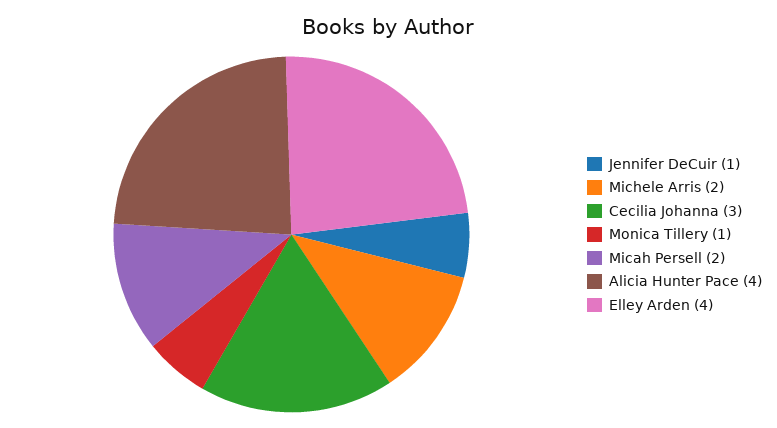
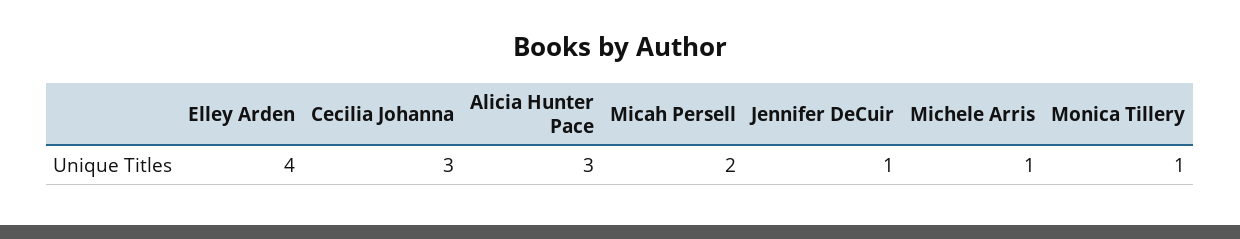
Michele Arris: 2 -> 1
Alicia Hunter Pace: 4 -> 3

